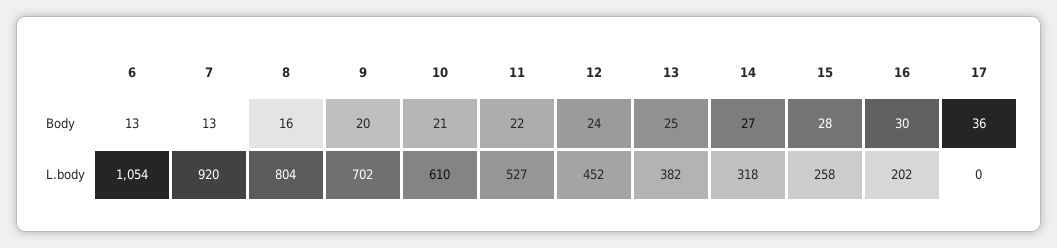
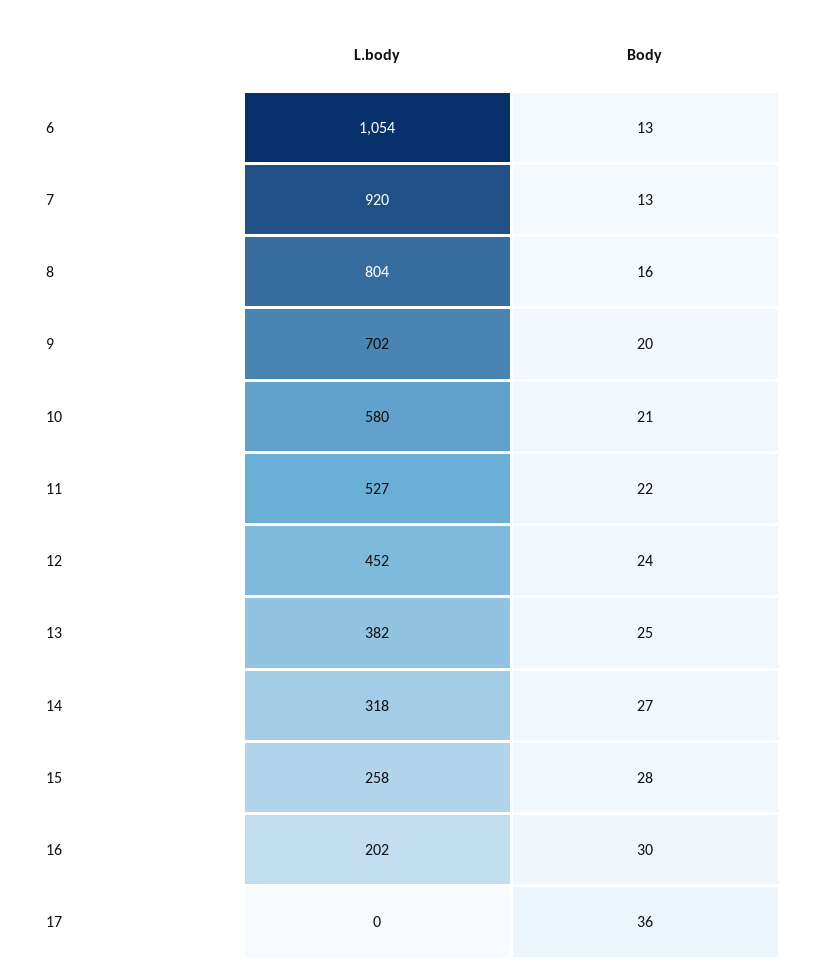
10, L.body: 610 -> 580

